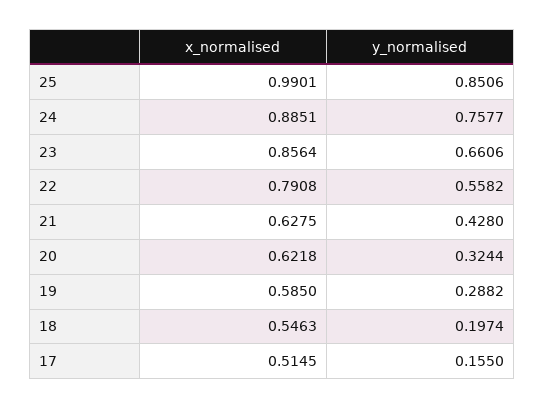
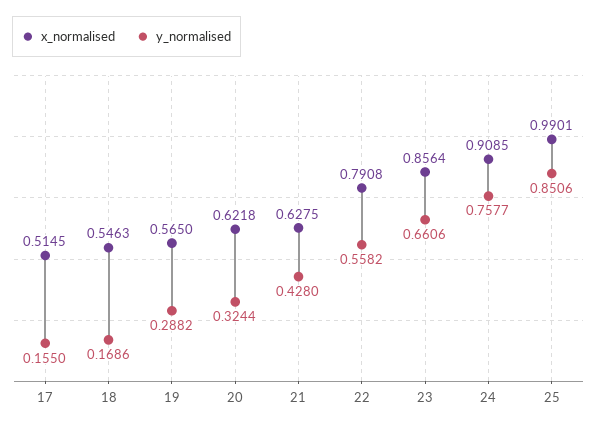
x_normalised, 24: 0.8851 -> 0.9085
x_normalised, 19: 0.585 -> 0.565
y_normalised, 18: 0.1974 -> 0.1686

